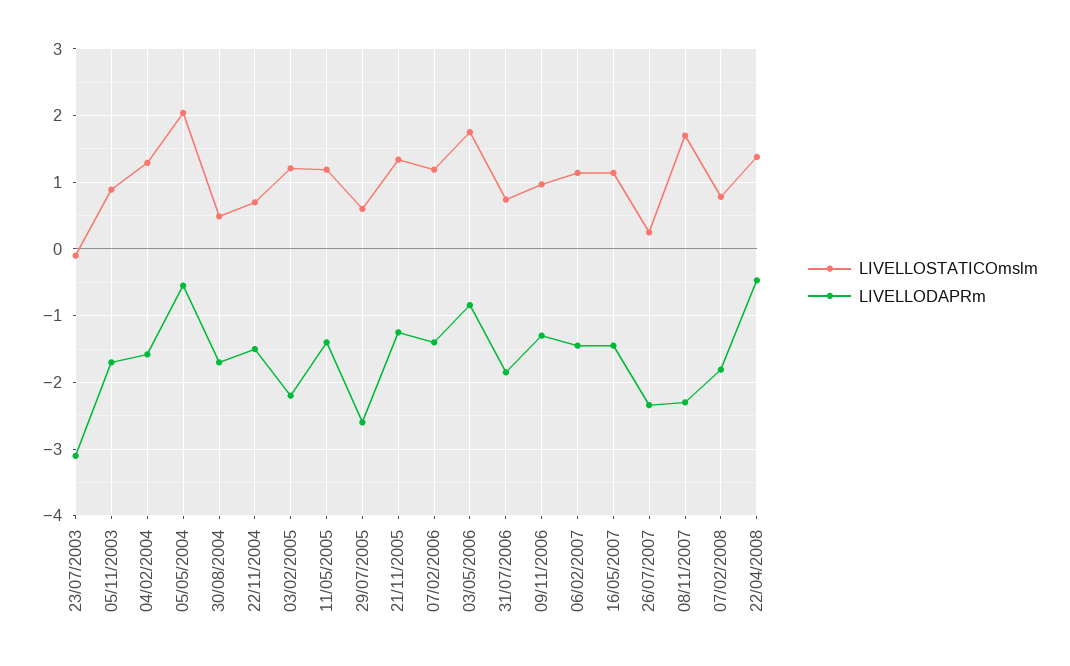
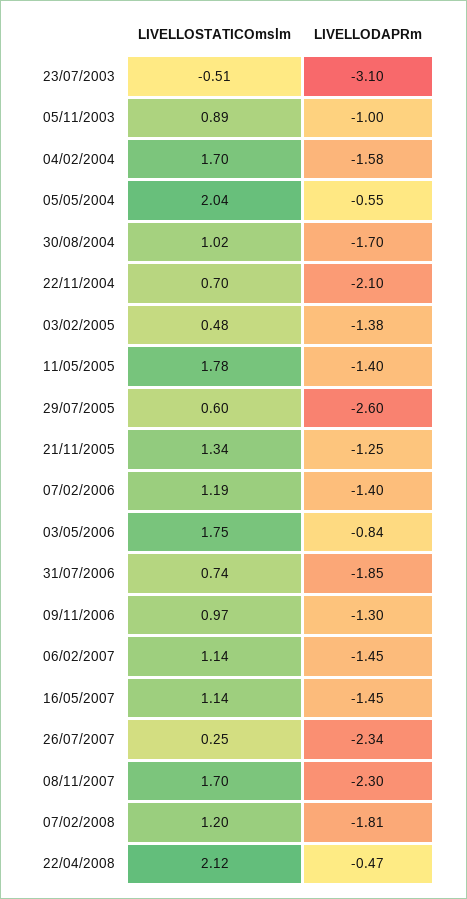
LIVELLOSTATICOmslm, 23/07/2003: -0.1 -> -0.51
LIVELLODAPRm, 05/11/2003: -1.7 -> -1
LIVELLOSTATICOmslm, 04/02/2004: 1.3 -> 1.7
LIVELLOSTATICOmslm, 30/08/2004: 0.5 -> 1.02
LIVELLODAPRm, 22/11/2004: -1.5 -> -2.1
LIVELLOSTATICOmslm, 03/02/2005: 1.2 -> 0.48
LIVELLODAPRm, 03/02/2005: -2.2 -> -1.38
LIVELLOSTATICOmslm, 11/05/2005: 1.2 -> 1.78
LIVELLOSTATICOmslm, 07/02/2008: 0.8 -> 1.2
LIVELLOSTATICOmslm, 22/04/2008: 1.4 -> 2.12

